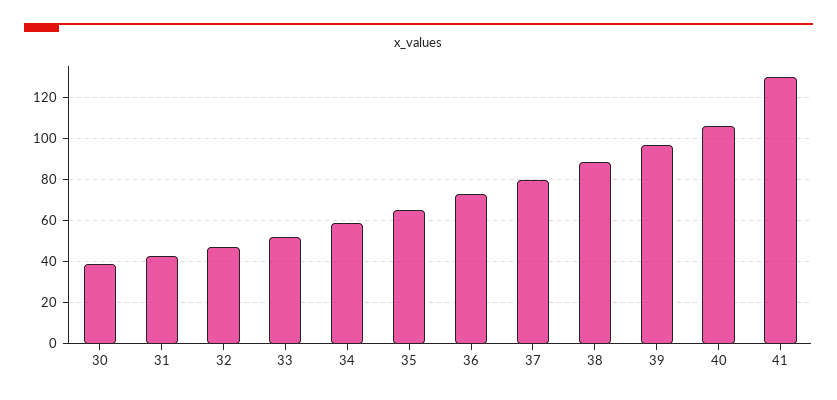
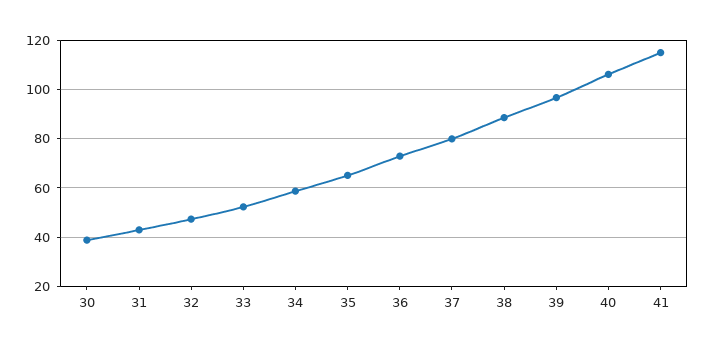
41: 130 -> 115

